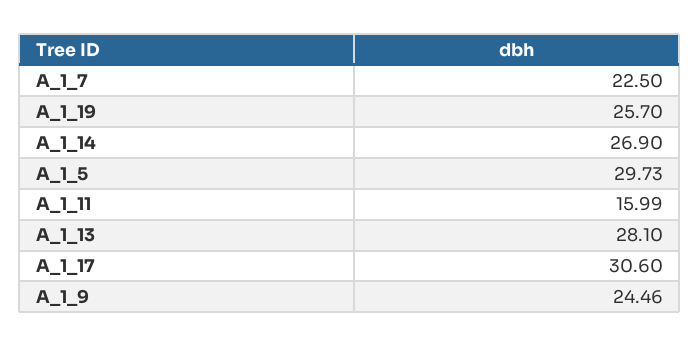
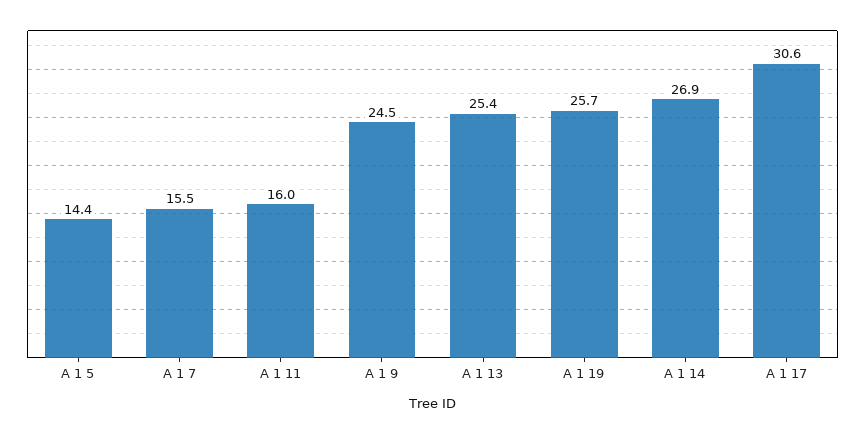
A_1_7: 22.5 -> 15.5
A_1_5: 29.73 -> 14.4
A_1_13: 28.1 -> 25.4

